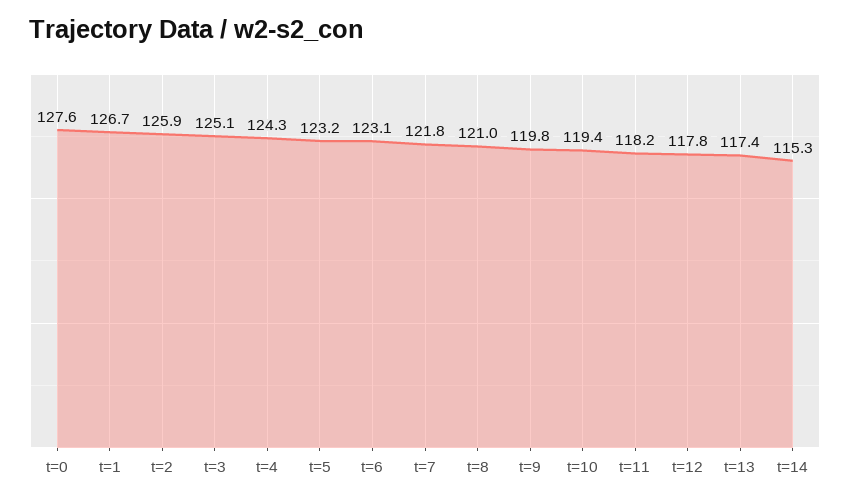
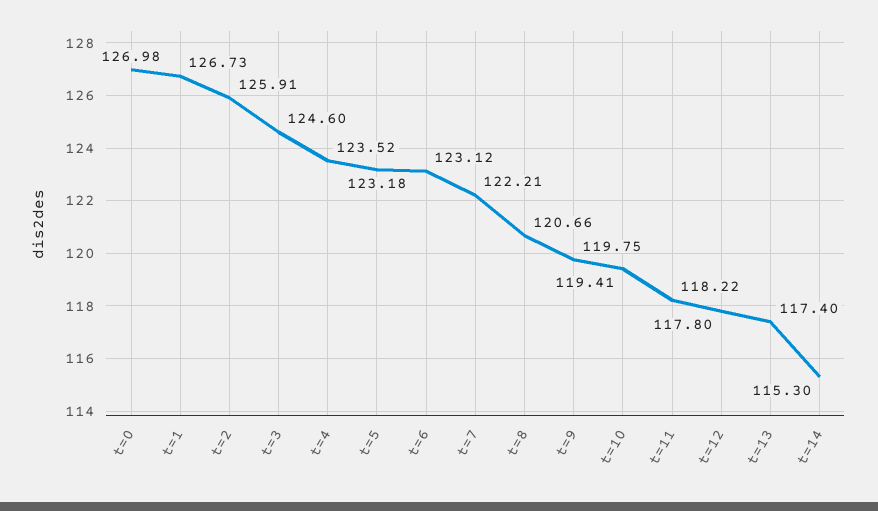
t=0: 127.6 -> 126.98
t=3: 125.1 -> 124.6
t=4: 124.3 -> 123.52
t=7: 121.8 -> 122.21
t=8: 121 -> 120.66

